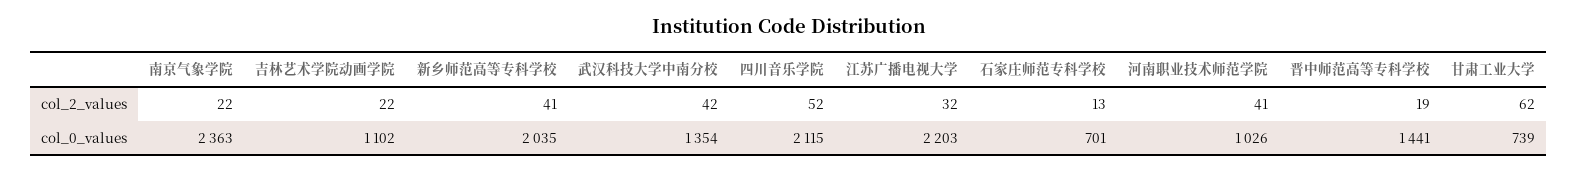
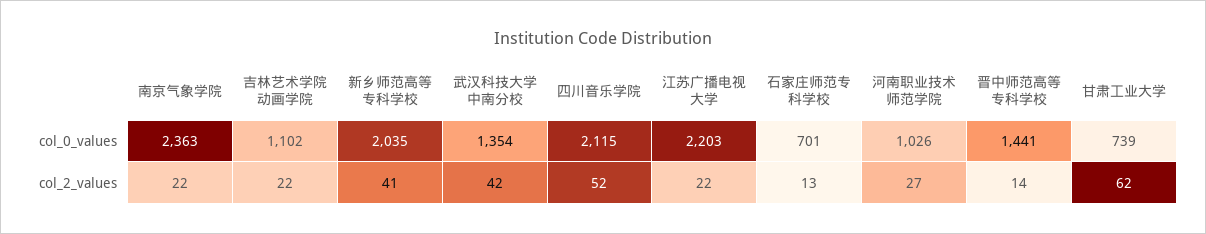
江苏广播电视大学, col_2_values: 32 -> 22
河南职业技术师范学院, col_2_values: 41 -> 27
晋中师范高等专科学校, col_2_values: 19 -> 14

